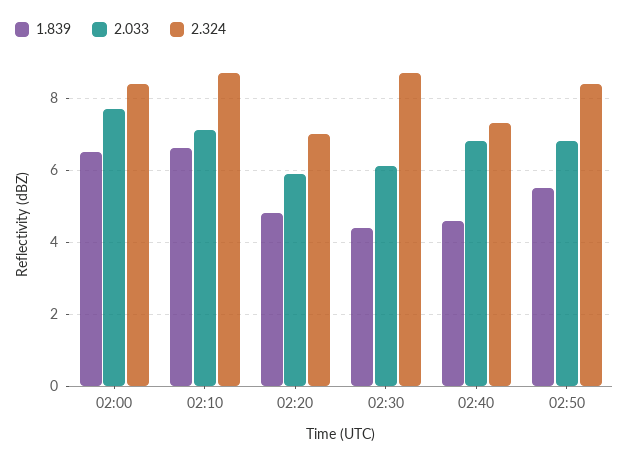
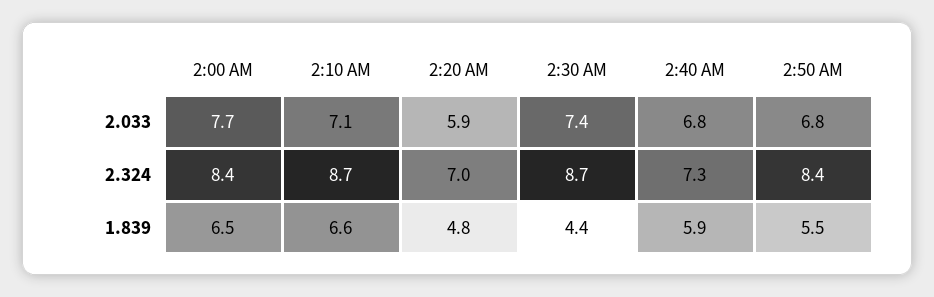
2.033, 02:30: 6 -> 7.4
1.839, 02:40: 4.5 -> 5.9

